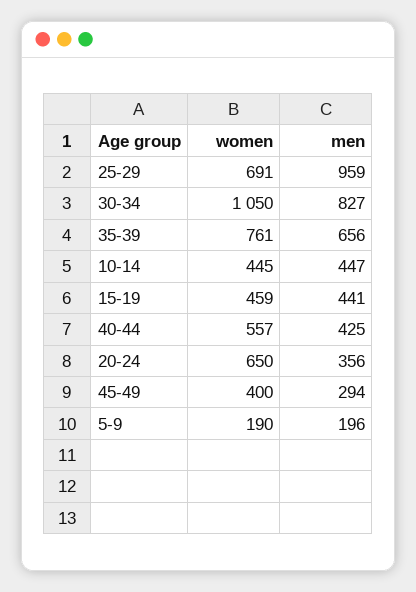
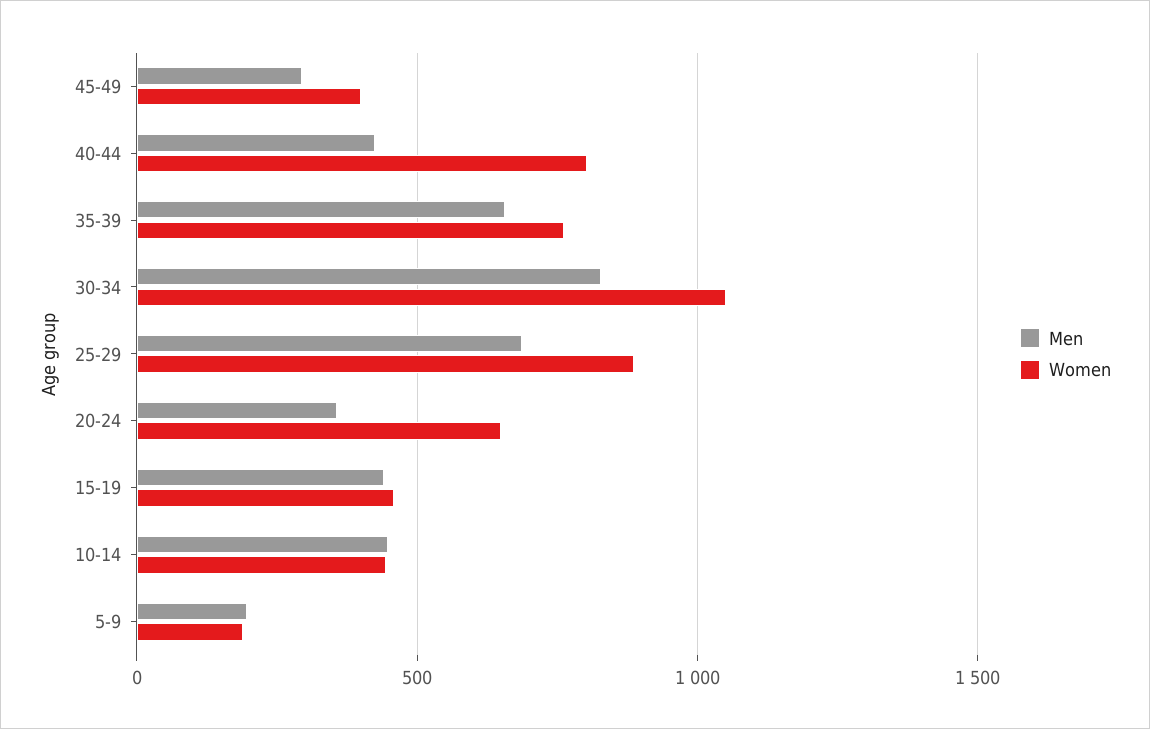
women, 25-29: 691 -> 900
men, 25-29: 959 -> 700
women, 40-44: 557 -> 800

